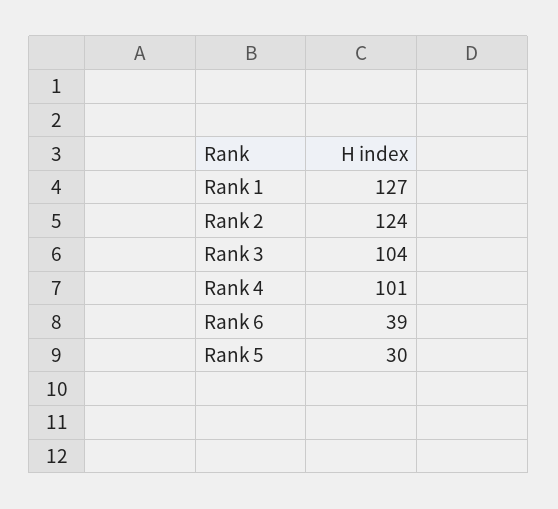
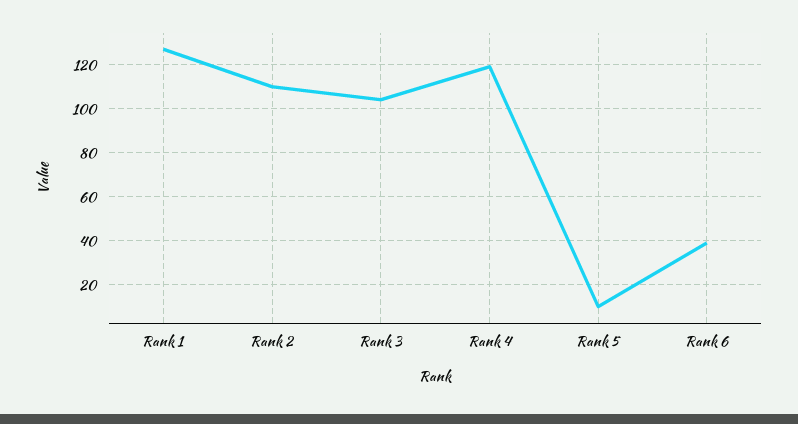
Rank 2: 124 -> 110
Rank 4: 101 -> 120
Rank 5: 30 -> 10

